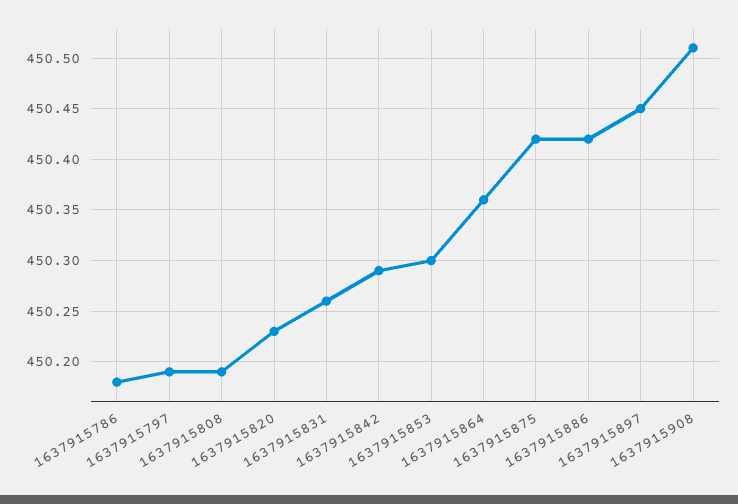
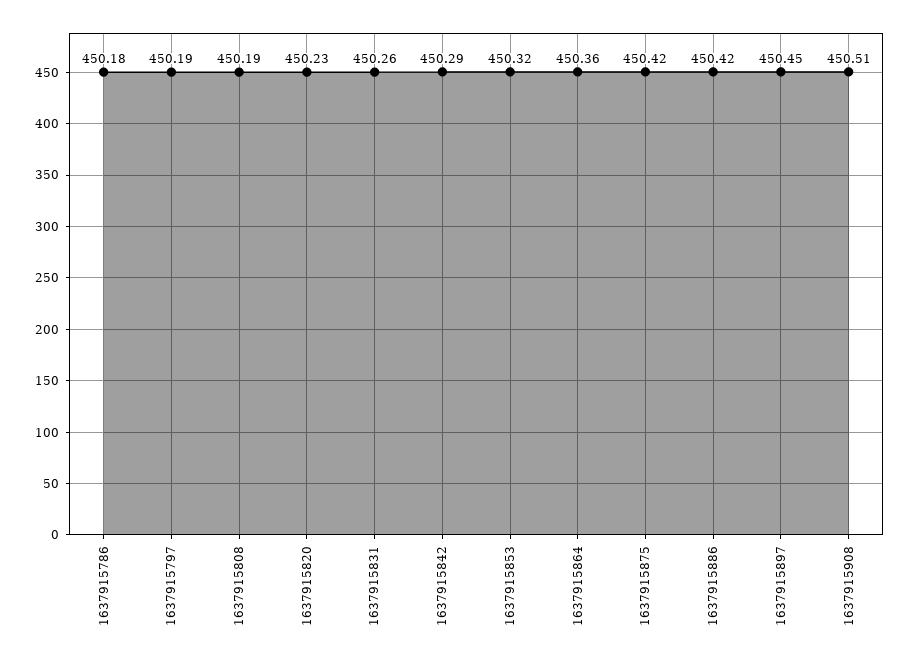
1637915853: 450.3 -> 450.32

